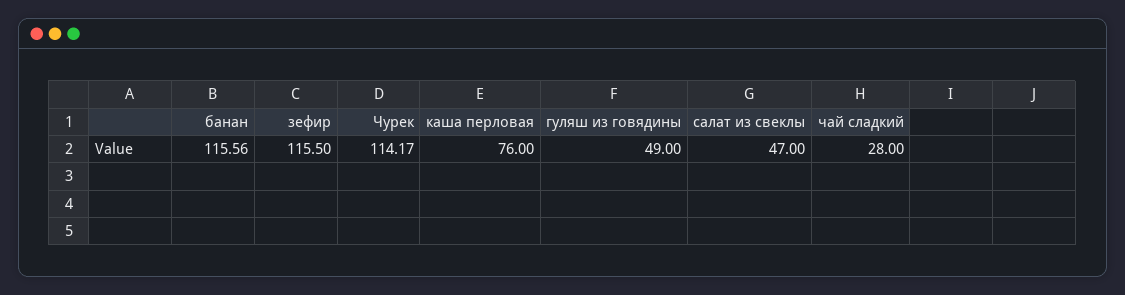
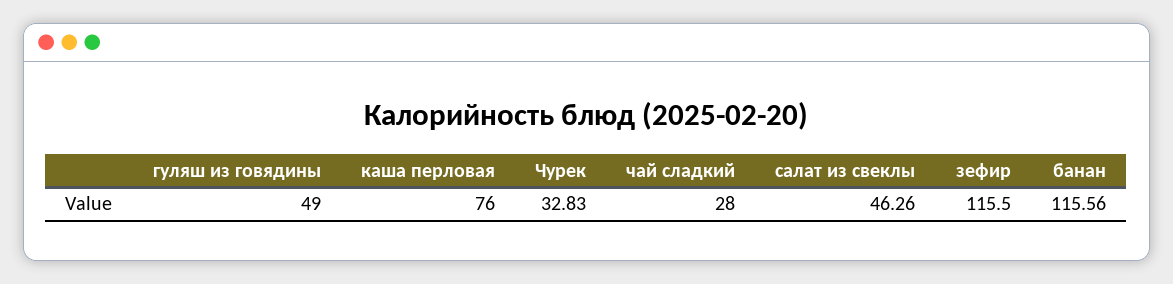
Чурек: 114.17 -> 32.83
салат из свеклы: 47 -> 46.26

